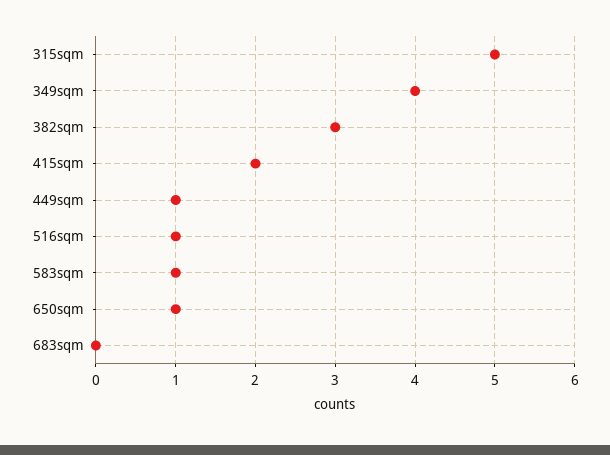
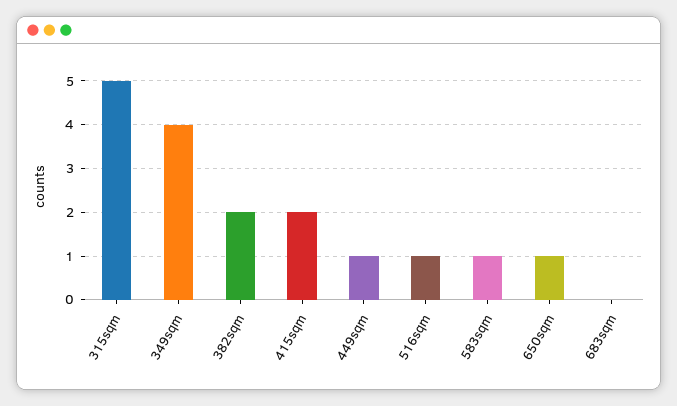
382sqm: 3 -> 2

